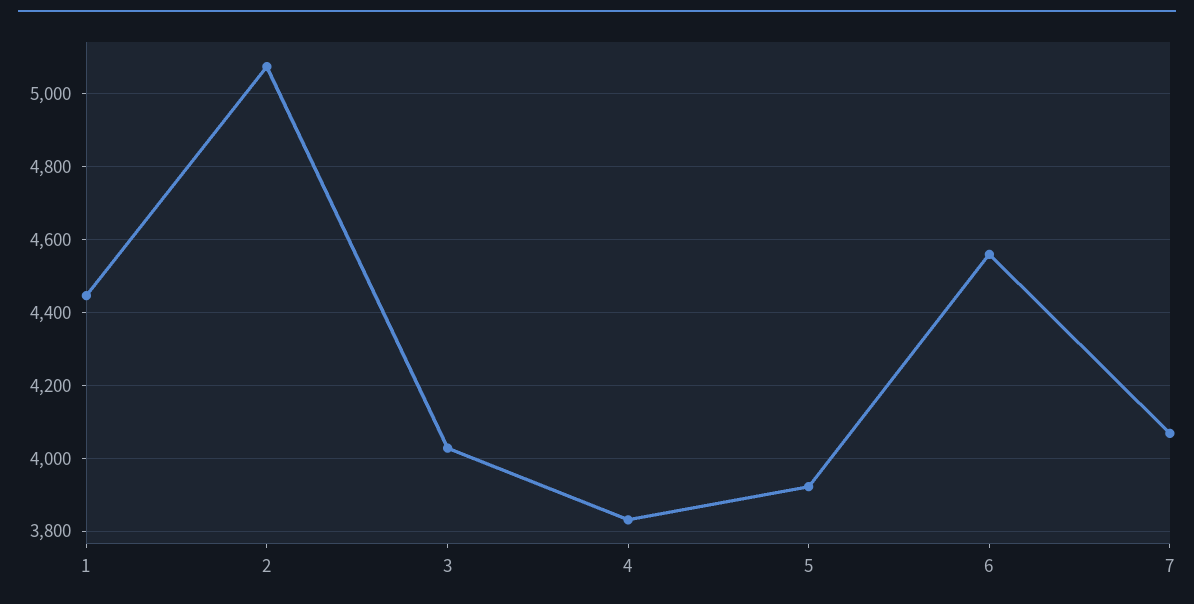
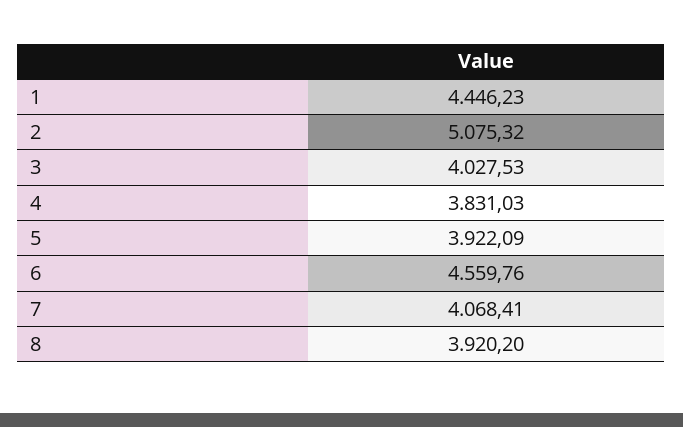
8: none -> 3920.2

